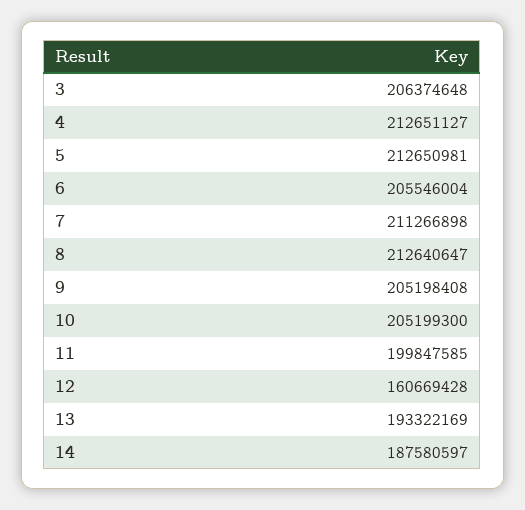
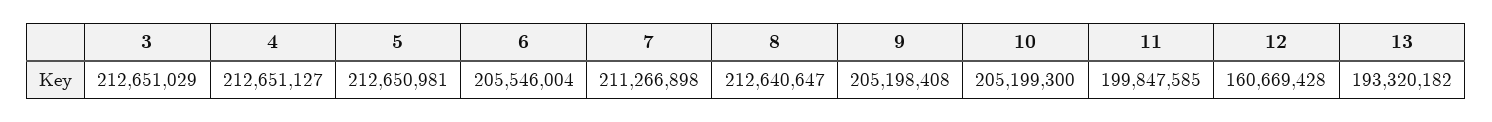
3: 206374648 -> 212651029
13: 193322169 -> 193320182
14: 187580597 -> none

